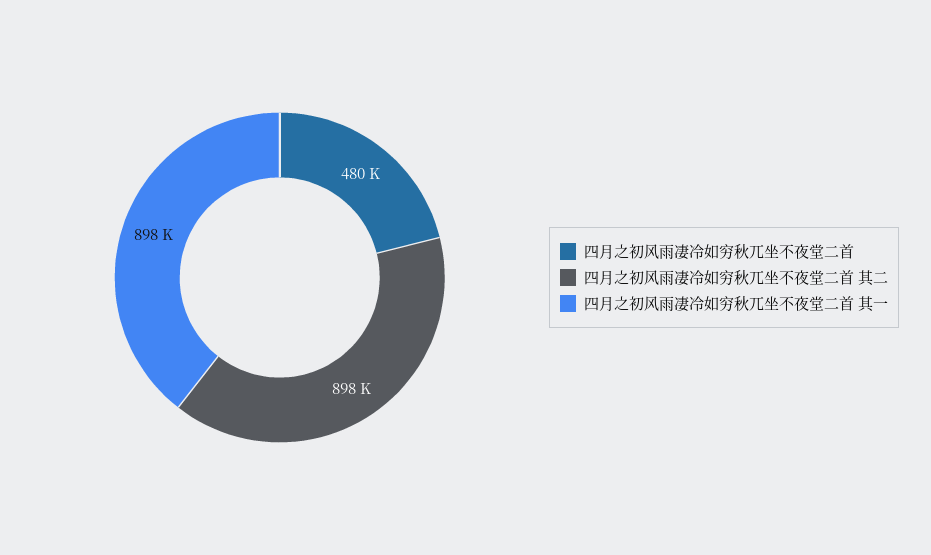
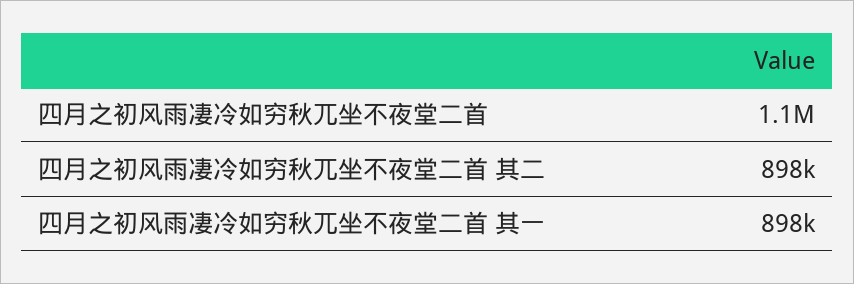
四月之初风雨凄冷如穷秋兀坐不夜堂二首: 480000 -> 1100000

